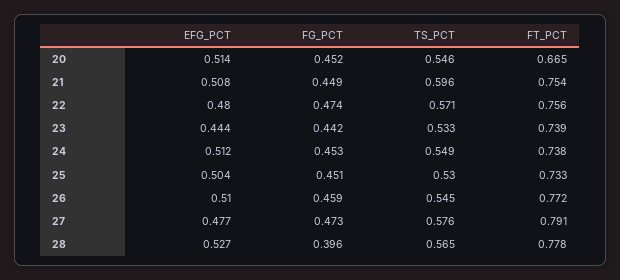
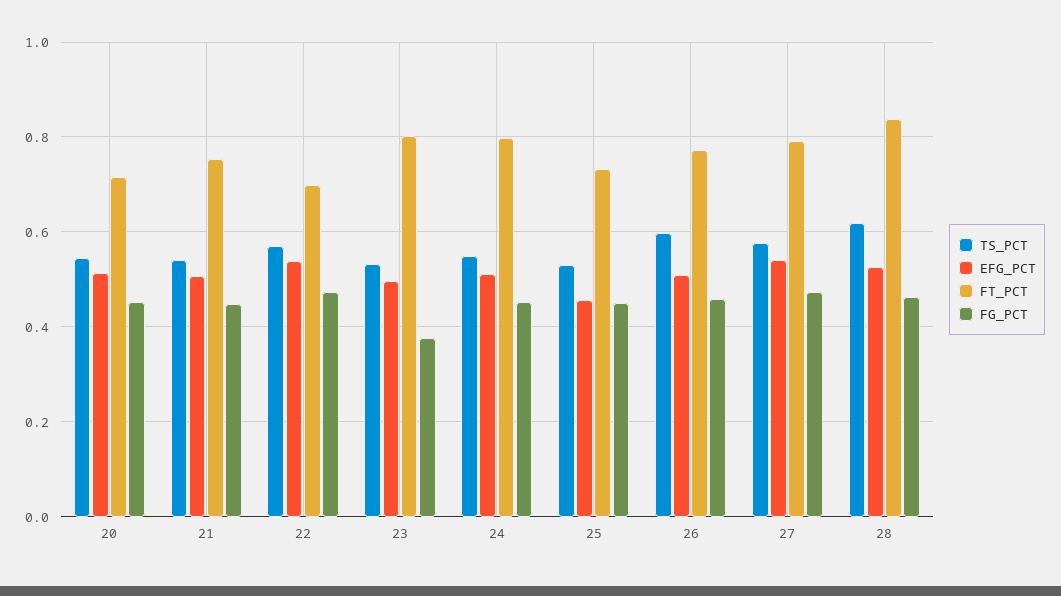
FT_PCT, 20: 0.665 -> 0.72
TS_PCT, 21: 0.596 -> 0.54
EFG_PCT, 22: 0.48 -> 0.54
FT_PCT, 22: 0.756 -> 0.7
EFG_PCT, 23: 0.444 -> 0.5
FG_PCT, 23: 0.442 -> 0.38
FT_PCT, 23: 0.739 -> 0.8
FT_PCT, 24: 0.738 -> 0.8
EFG_PCT, 25: 0.504 -> 0.46
TS_PCT, 26: 0.545 -> 0.6
EFG_PCT, 27: 0.477 -> 0.54
FG_PCT, 28: 0.396 -> 0.46
TS_PCT, 28: 0.565 -> 0.62
FT_PCT, 28: 0.778 -> 0.84

